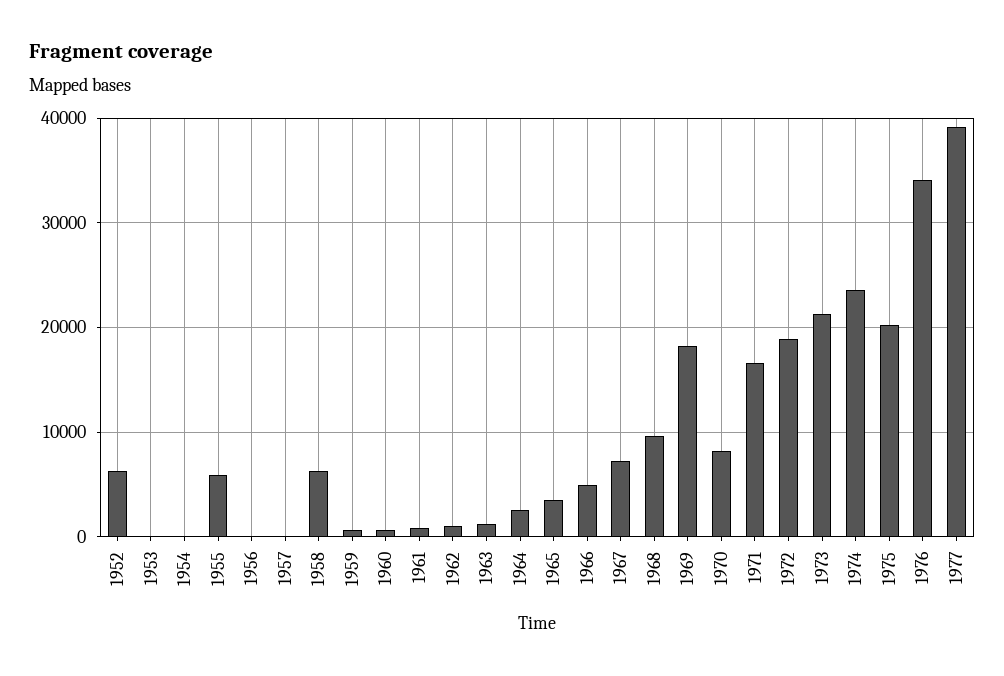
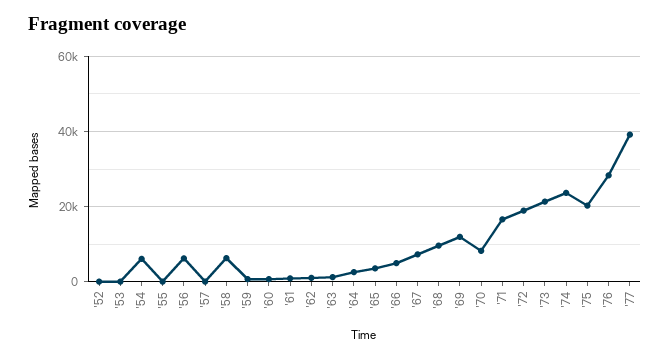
1952: 6000 -> 0
1954: 0 -> 6000
1955: 6000 -> 0
1956: 0 -> 6000
1969: 18000 -> 12000
1976: 34000 -> 28000

